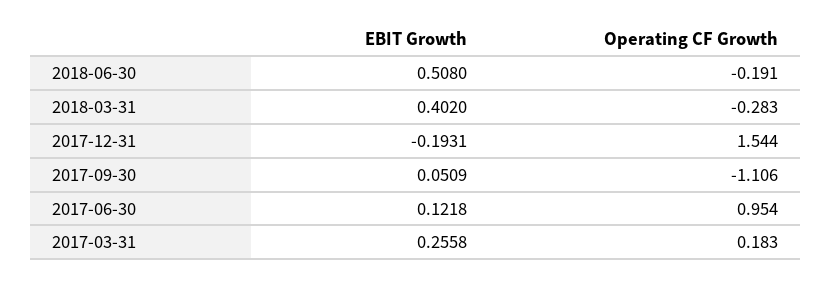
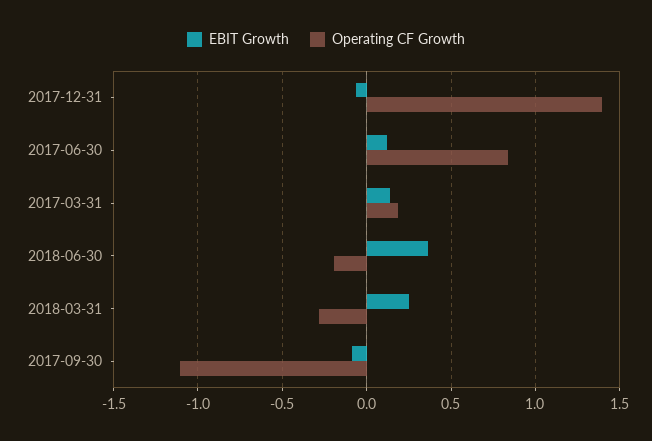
EBIT Growth, 2018-06-30: 0.508 -> 0.35
EBIT Growth, 2018-03-31: 0.402 -> 0.25
EBIT Growth, 2017-12-31: -0.1931 -> -0.05
Operating CF Growth, 2017-12-31: 1.544 -> 1.4
EBIT Growth, 2017-09-30: 0.0509 -> -0.1
Operating CF Growth, 2017-06-30: 0.954 -> 0.85
EBIT Growth, 2017-03-31: 0.2558 -> 0.15

